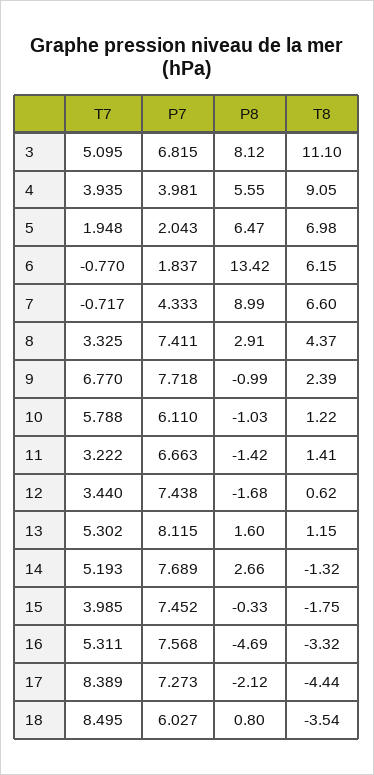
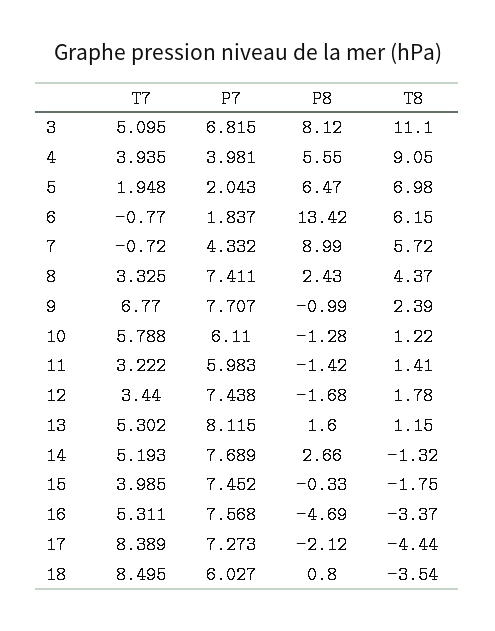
T7, 7: -0.717 -> -0.72
P7, 7: 4.333 -> 4.332
T8, 7: 6.6 -> 5.72
P8, 8: 2.91 -> 2.43
P7, 9: 7.718 -> 7.707
P8, 10: -1.03 -> -1.28
P7, 11: 6.663 -> 5.983
T8, 12: 0.62 -> 1.78
T8, 16: -3.32 -> -3.37

